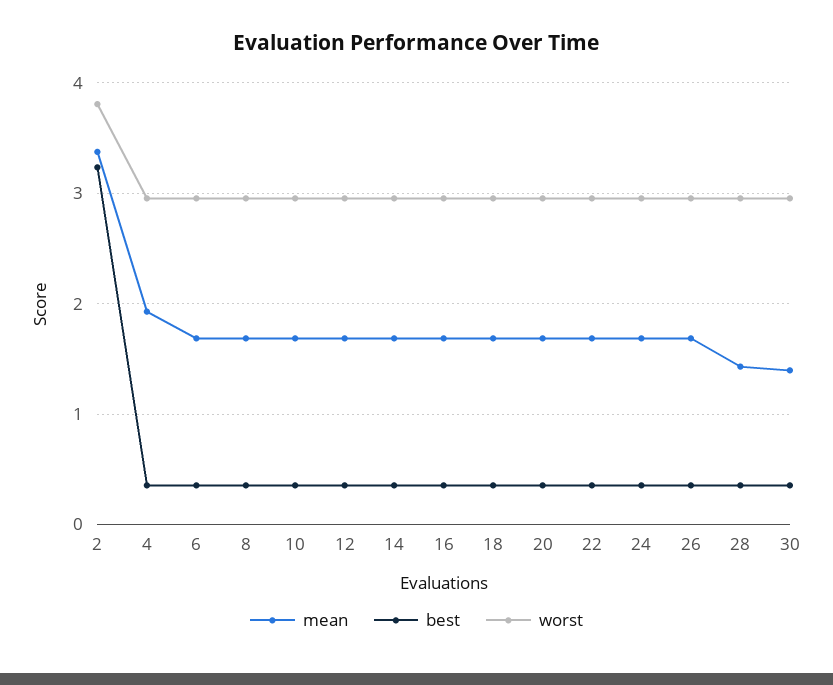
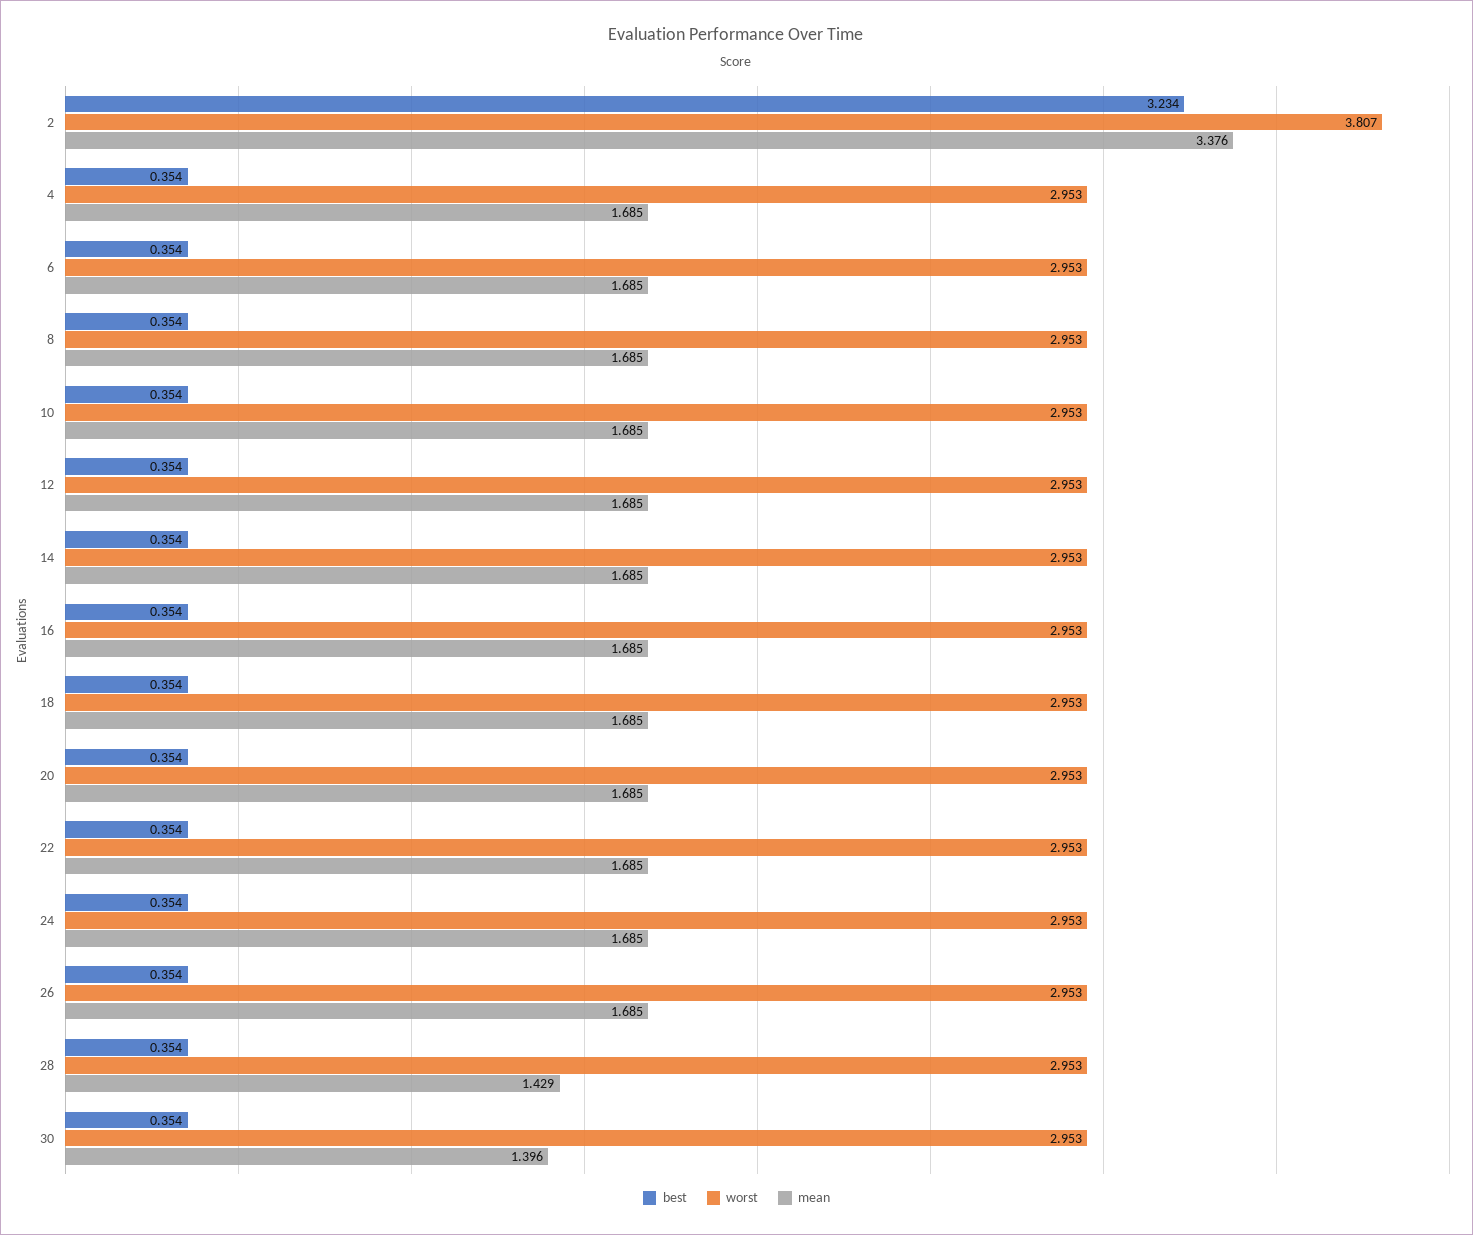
mean, 4: 1.9 -> 1.685

